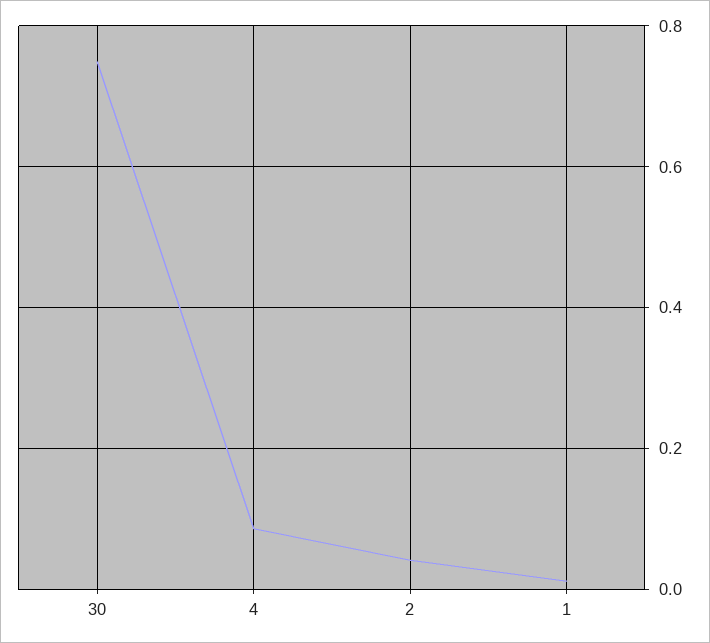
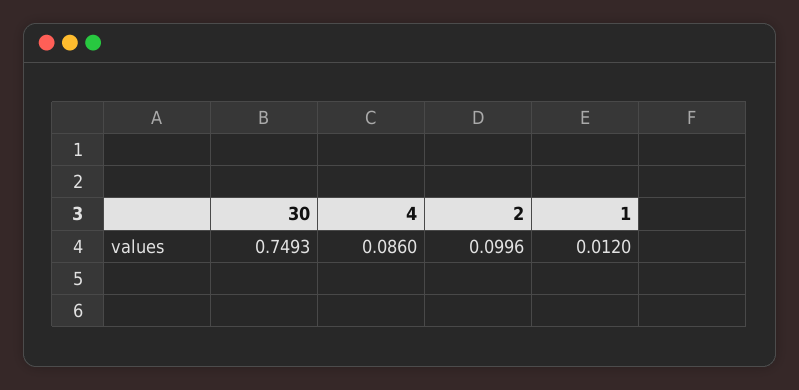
2: 0.04 -> 0.0996

